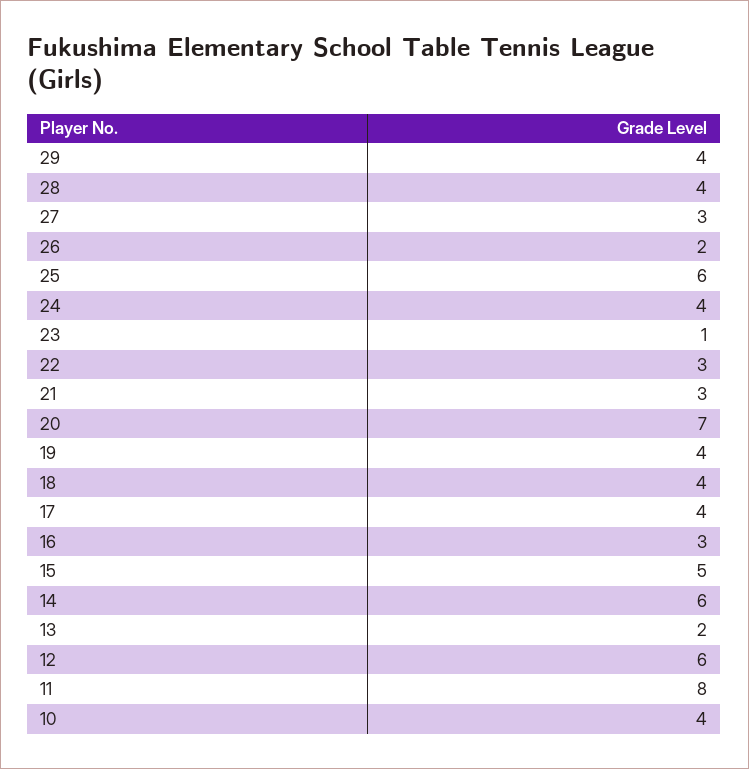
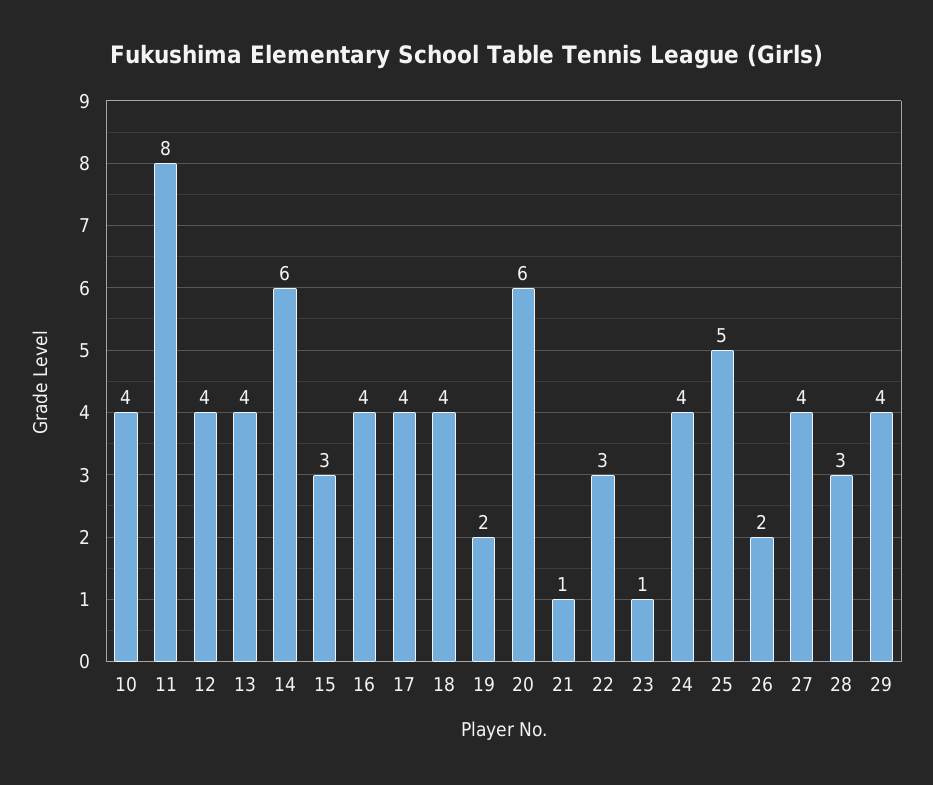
28: 4 -> 3
27: 3 -> 4
25: 6 -> 5
21: 3 -> 1
20: 7 -> 6
19: 4 -> 2
16: 3 -> 4
15: 5 -> 3
13: 2 -> 4
12: 6 -> 4

